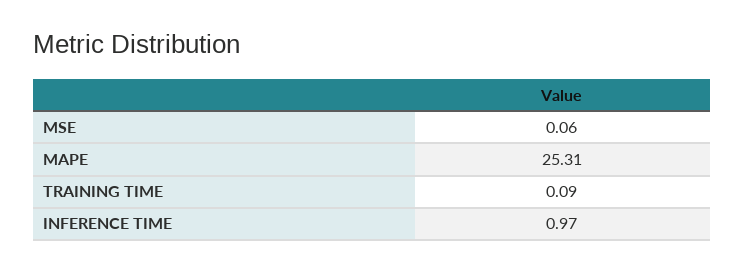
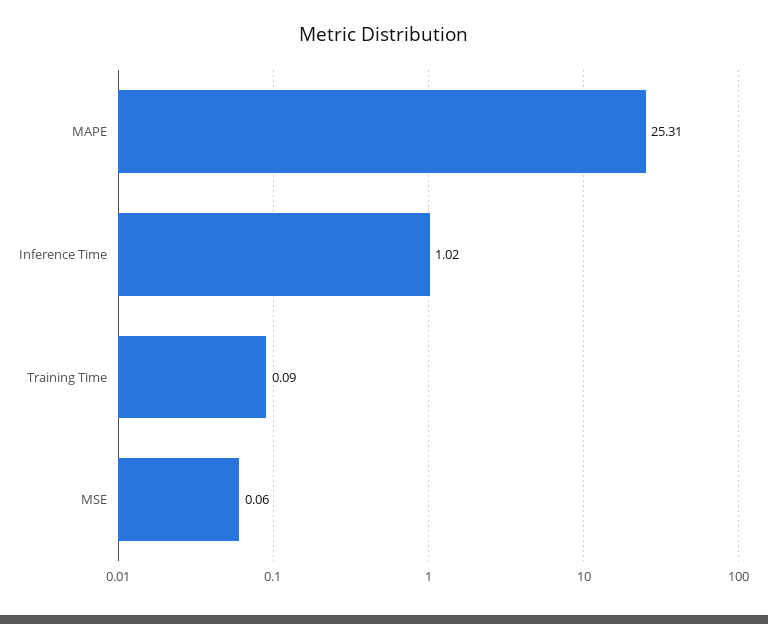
INFERENCE TIME: 0.97 -> 1.02

